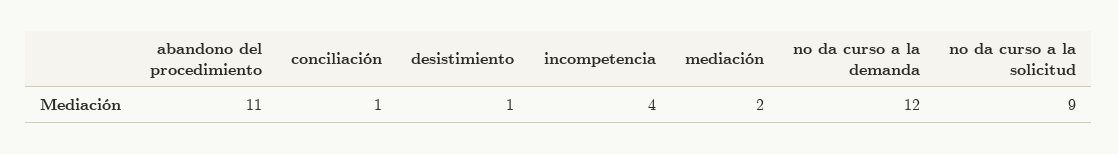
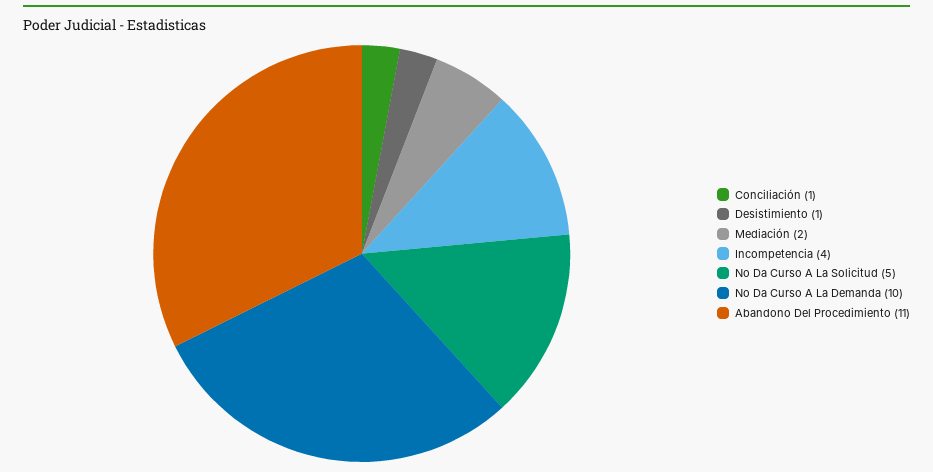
no da curso a la demanda: 12 -> 10
no da curso a la solicitud: 9 -> 5

